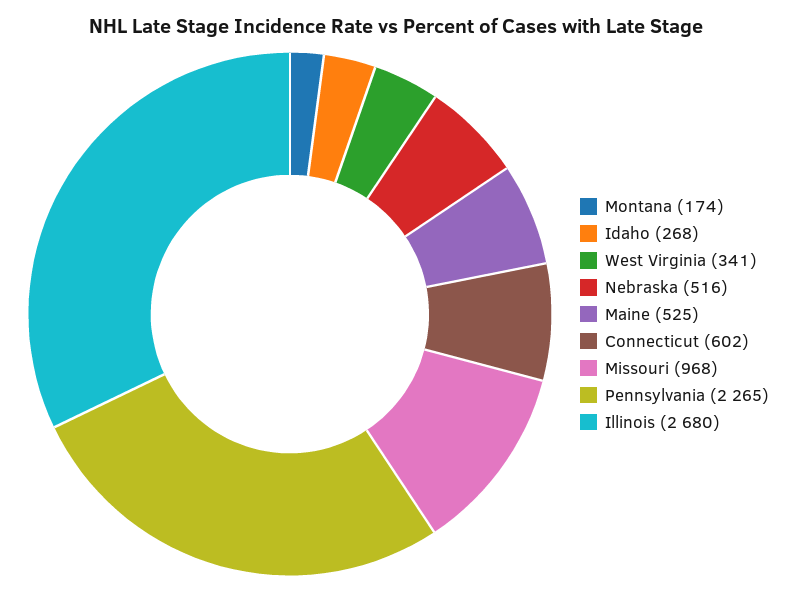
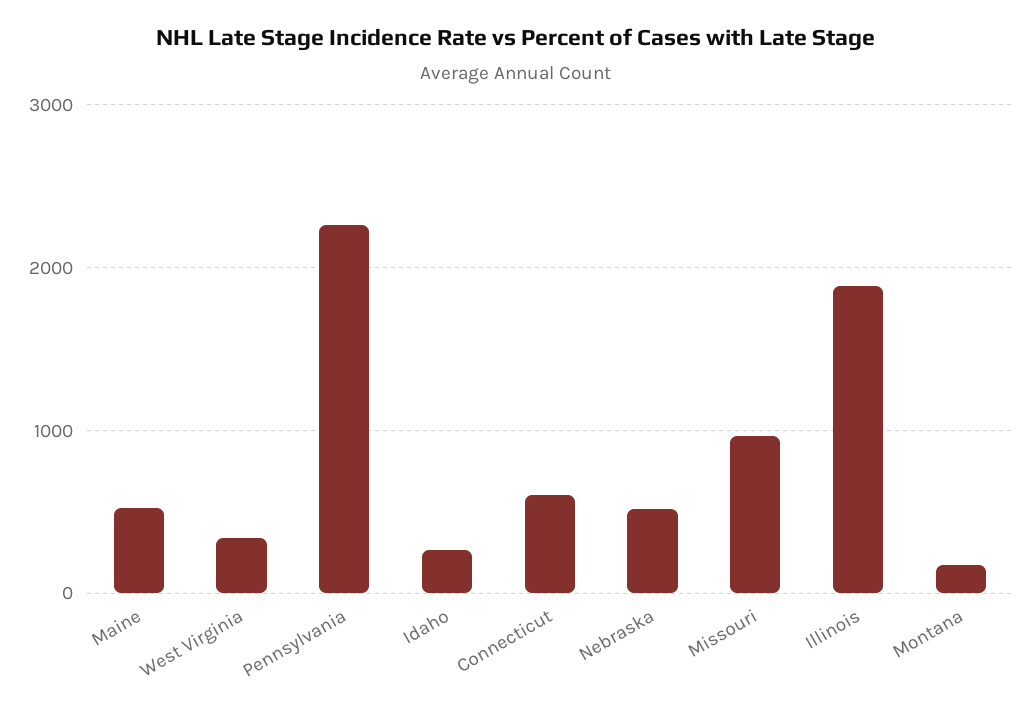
Illinois: 2680 -> 1900

